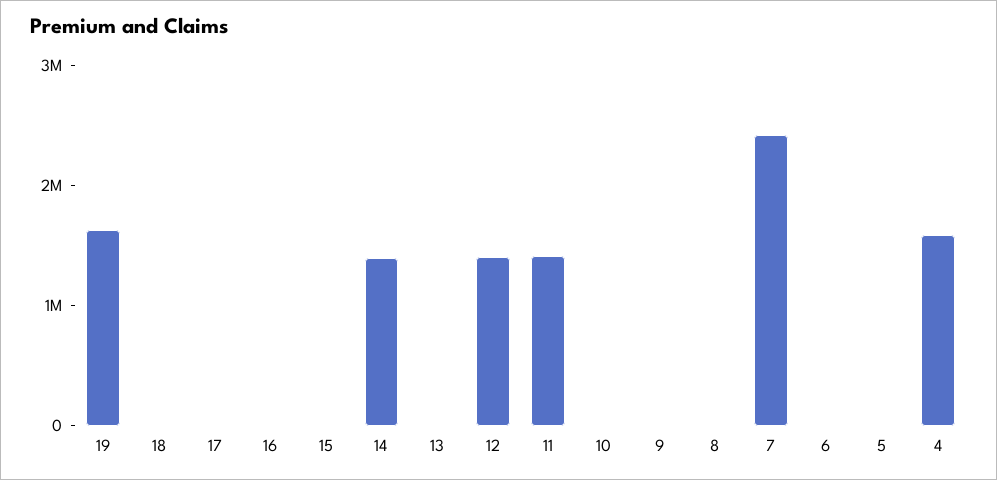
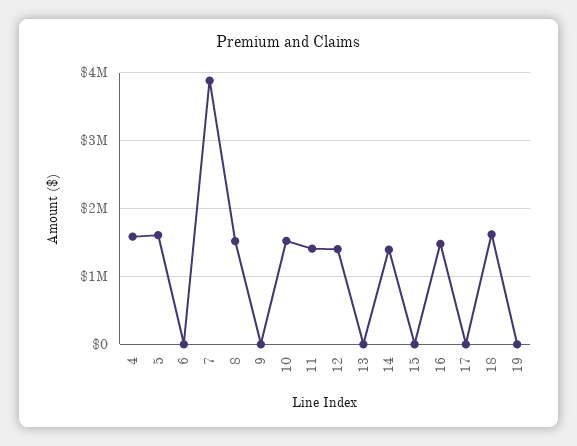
19: 1600000 -> 0
18: 0 -> 1600000
16: 0 -> 1500000
10: 0 -> 1500000
8: 0 -> 1500000
7: 2400000 -> 3900000
5: 0 -> 1600000

